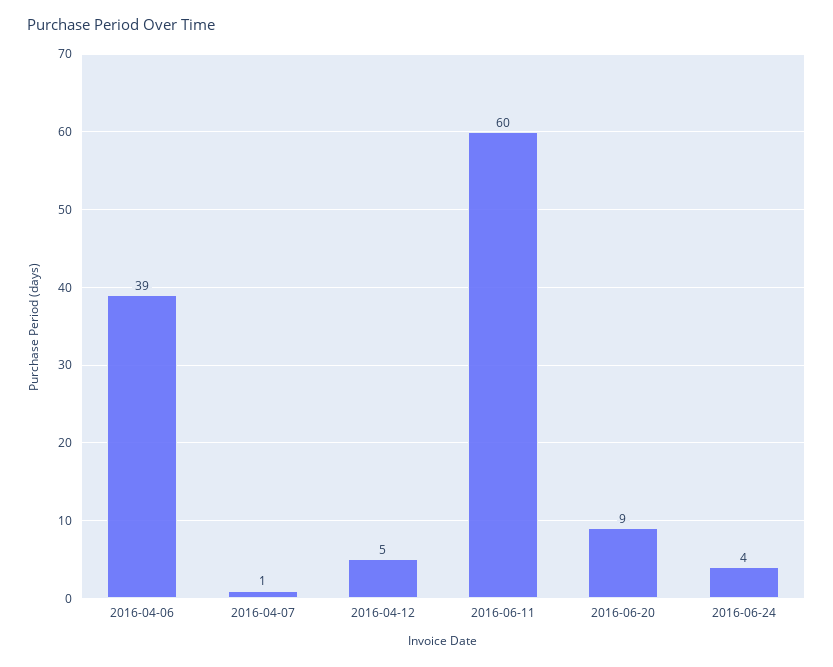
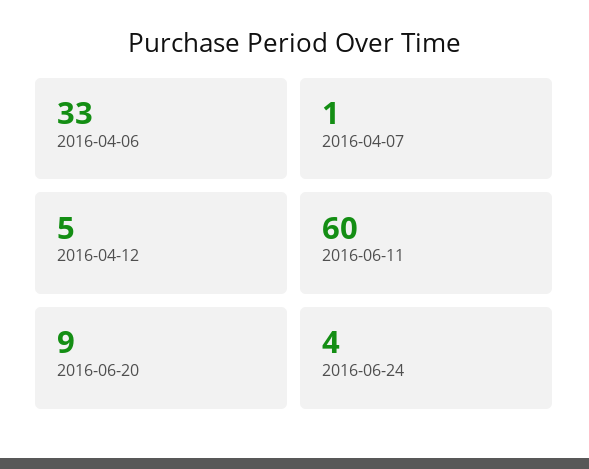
2016-04-06: 39 -> 33

